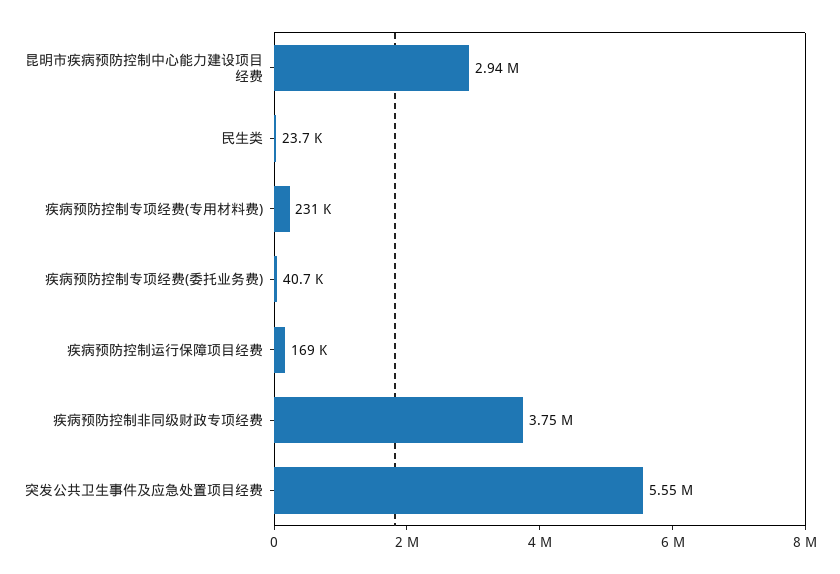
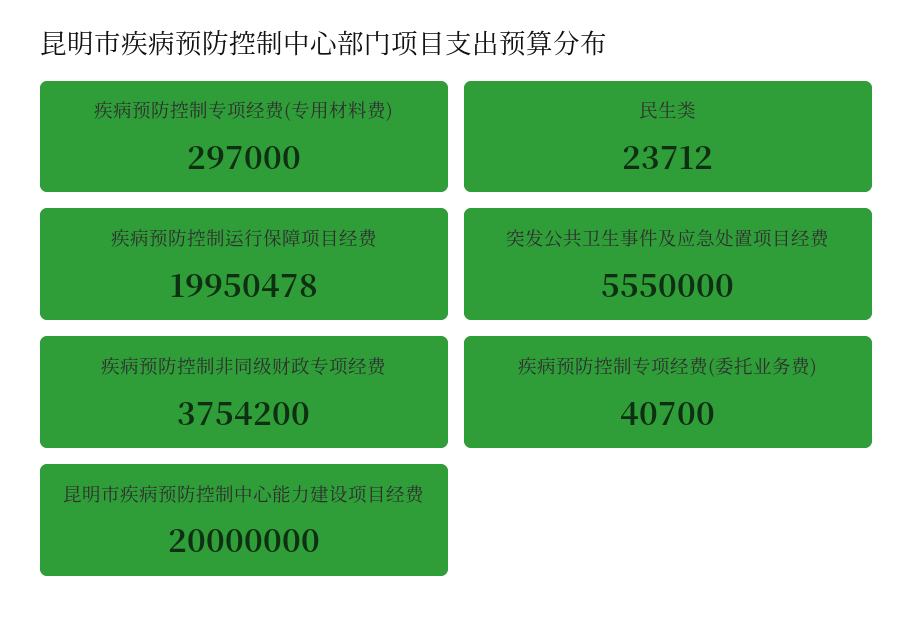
昆明市疾病预防控制中心能力建设项目经费: 2940000 -> 20000000
疾病预防控制专项经费(专用材料费): 231000 -> 297000
疾病预防控制运行保障项目经费: 169000 -> 19950478

